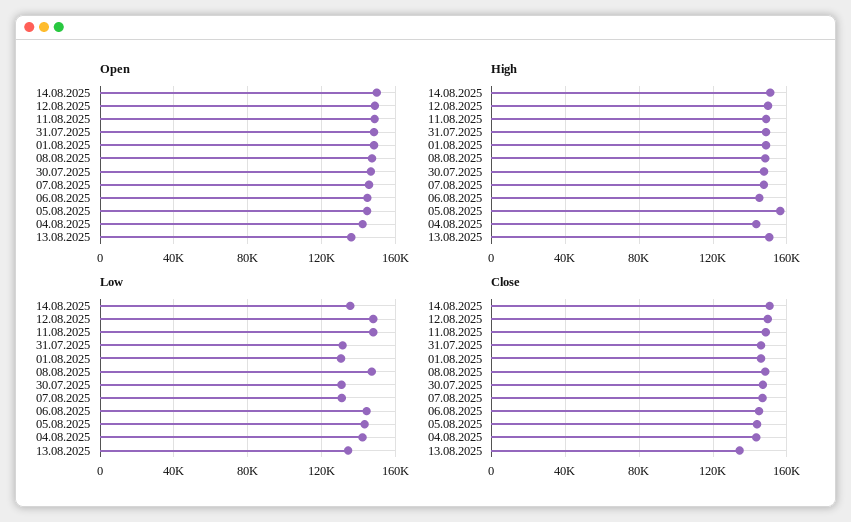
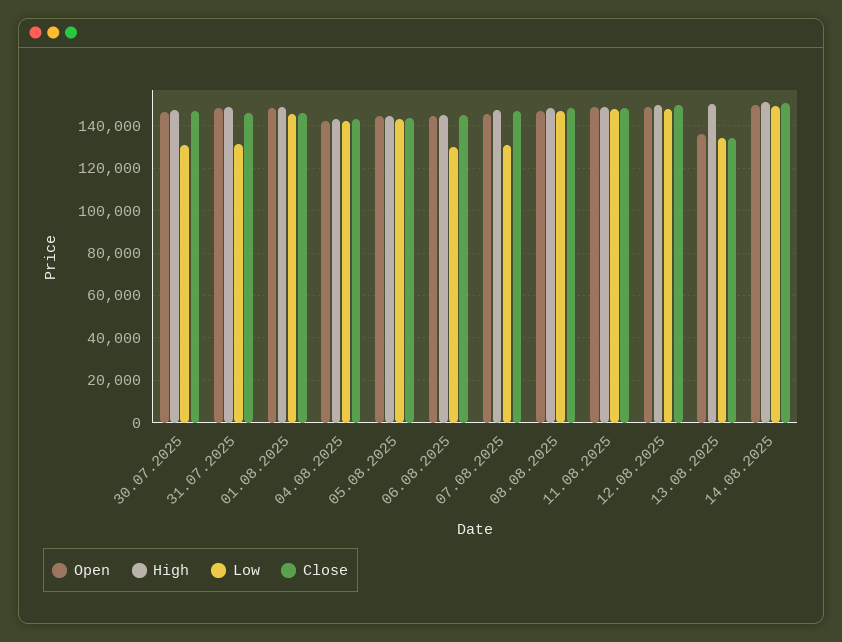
High, 05.08.2025: 155000 -> 145000
Low, 14.08.2025: 135000 -> 150000
Low, 01.08.2025: 130000 -> 145000
Low, 06.08.2025: 145000 -> 130000

